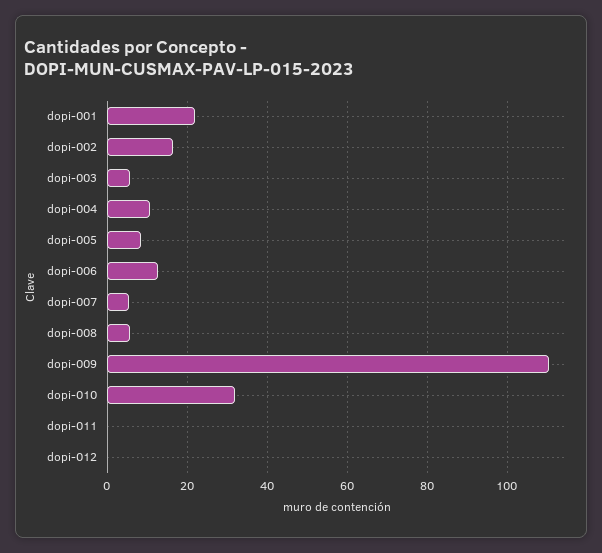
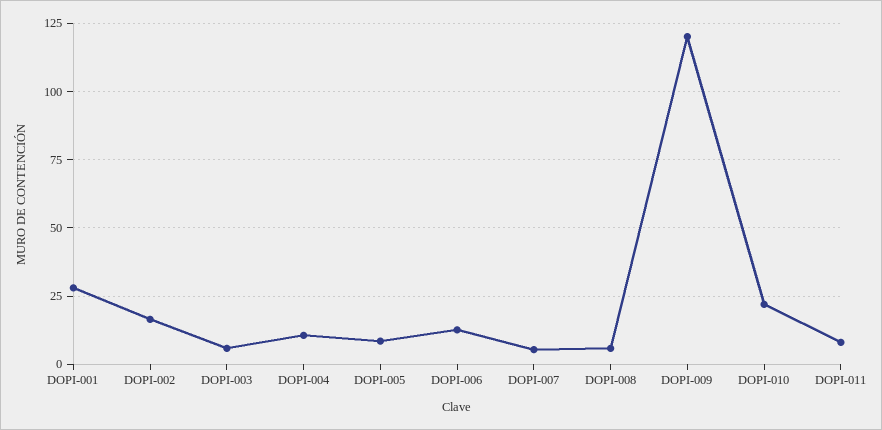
dopi-001: 22 -> 27.5
dopi-009: 110 -> 120
dopi-010: 32 -> 22.5
dopi-011: 0 -> 7.5
dopi-012: 0 -> none

